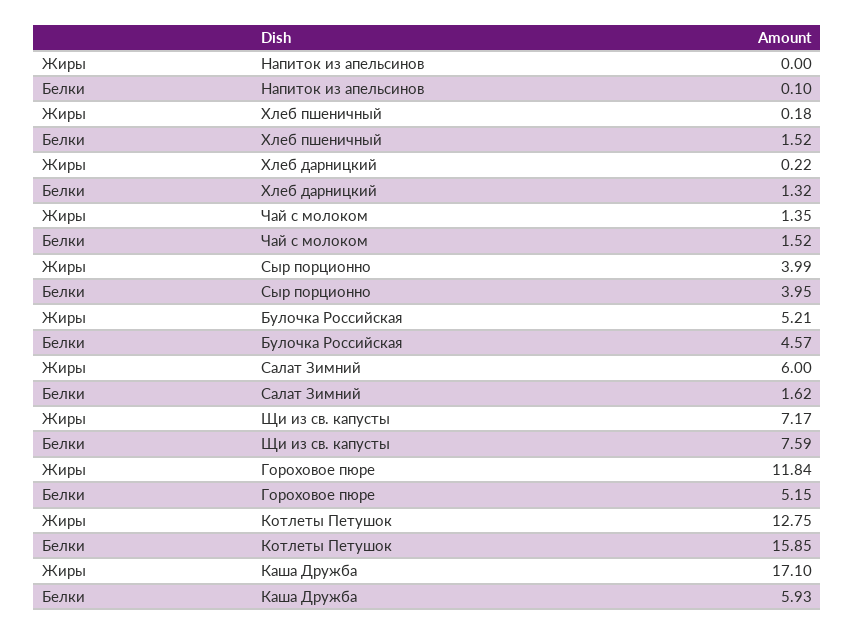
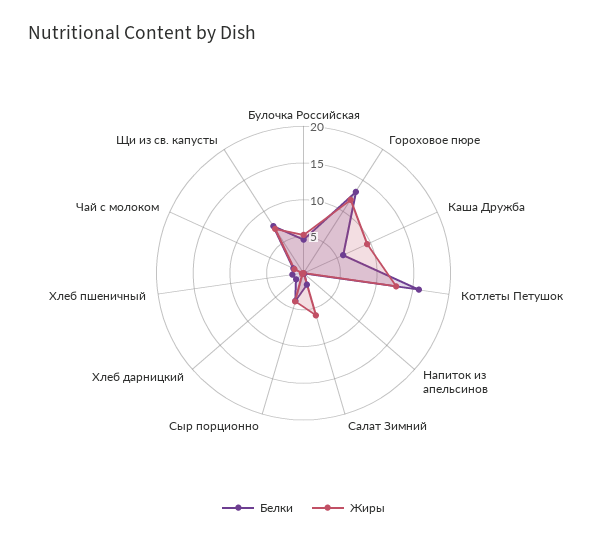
Белки, Гороховое пюре: 5.15 -> 12.5
Жиры, Каша Дружба: 17.1 -> 10

